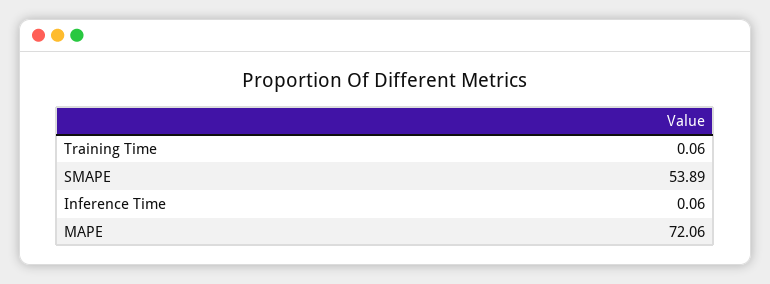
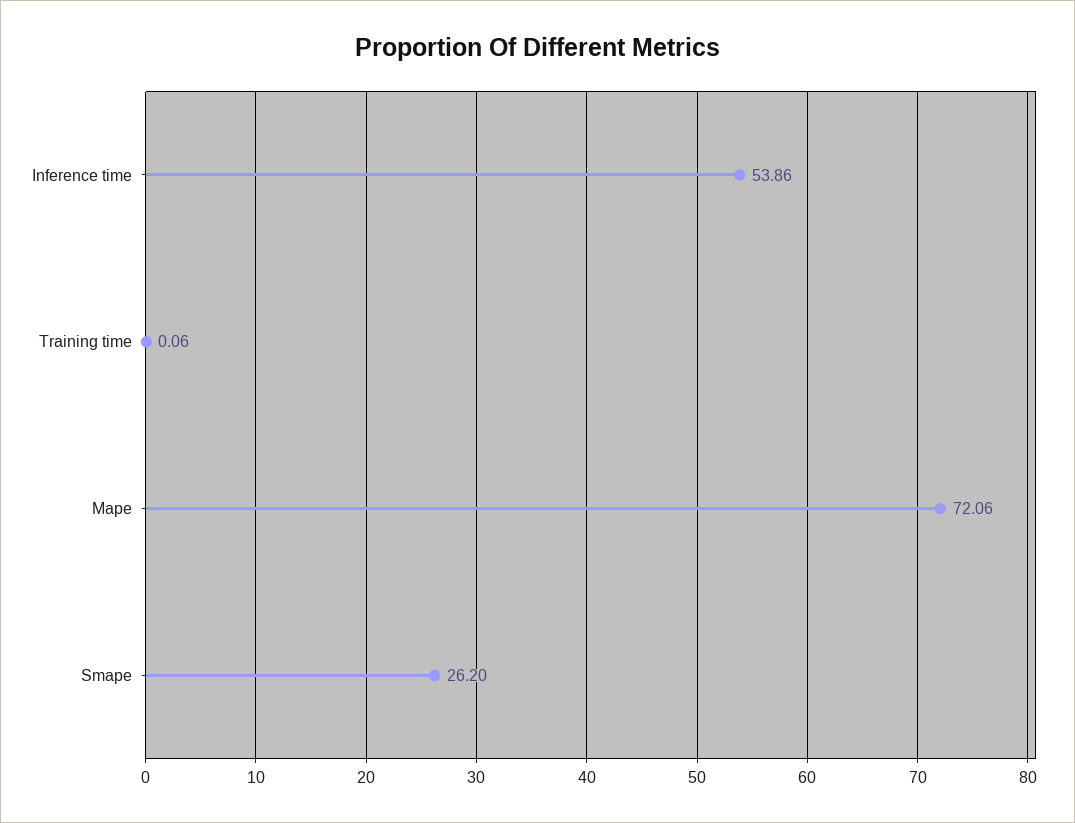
SMAPE: 53.89 -> 26.2
Inference Time: 0.06 -> 53.86

